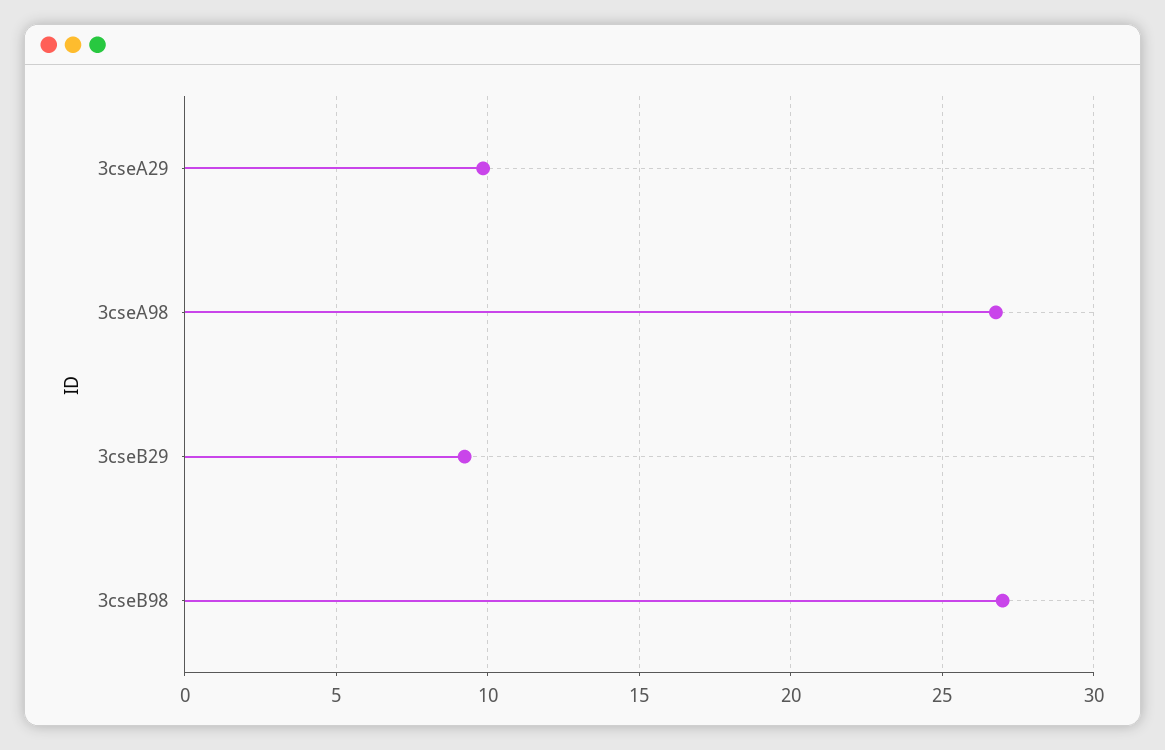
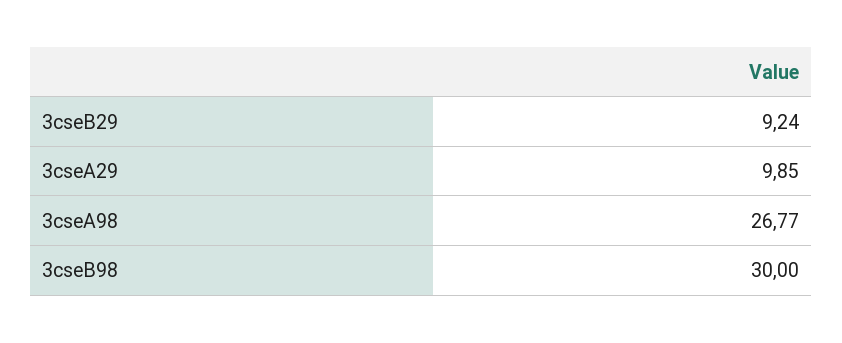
3cseB98: 27 -> 30

